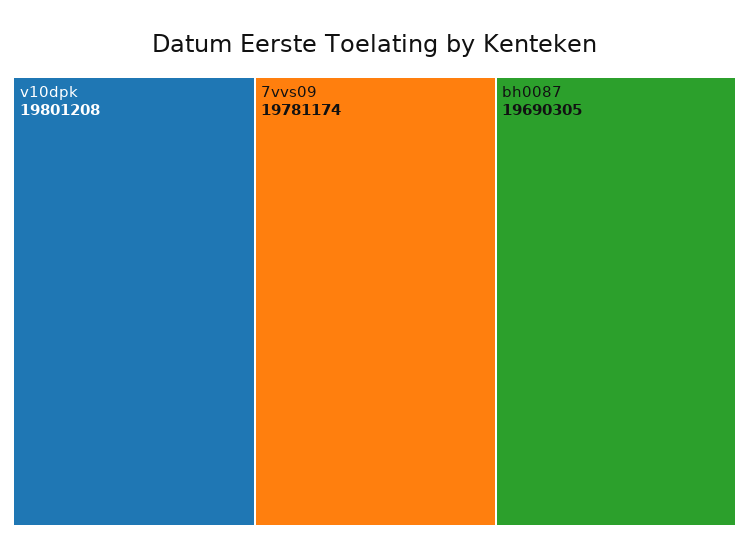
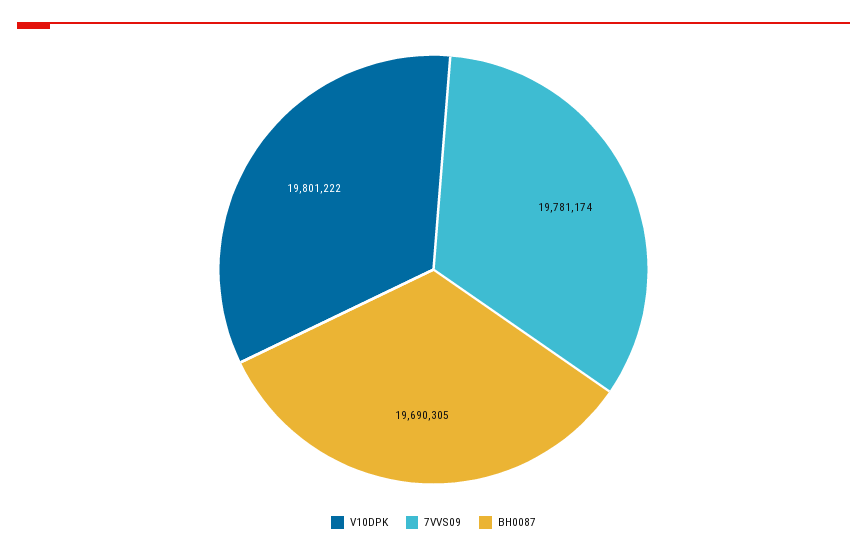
v10dpk: 19801208 -> 19801222

